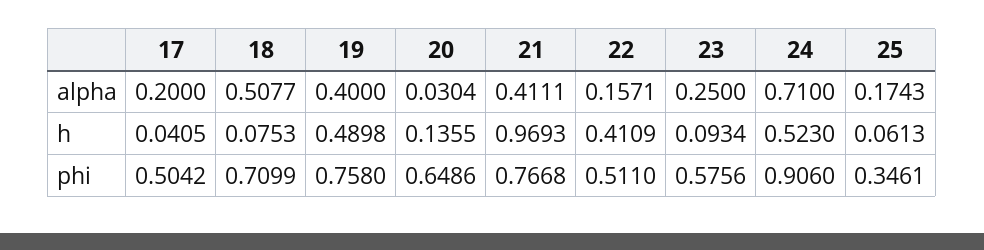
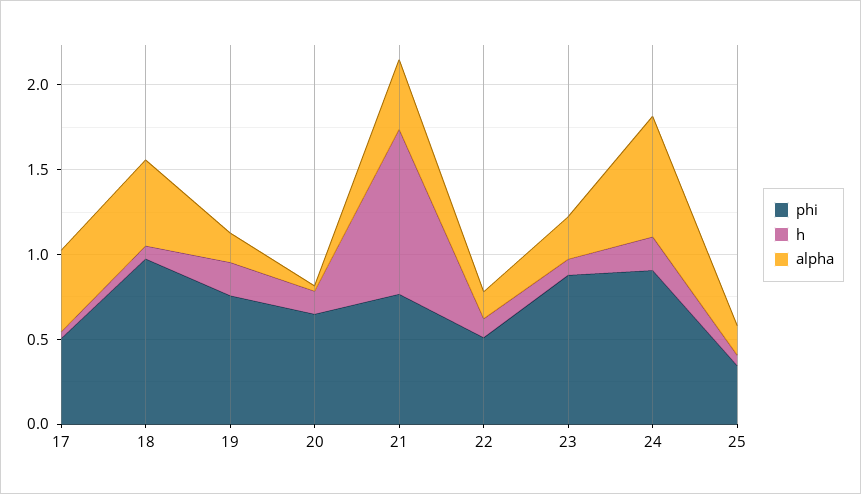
alpha, 17: 0.2 -> 0.5
alpha, 19: 0.4 -> 0.2
h, 19: 0.4898 -> 0.2
h, 22: 0.4109 -> 0.1
h, 24: 0.523 -> 0.2
phi, 18: 0.7099 -> 1
phi, 23: 0.5756 -> 0.9

